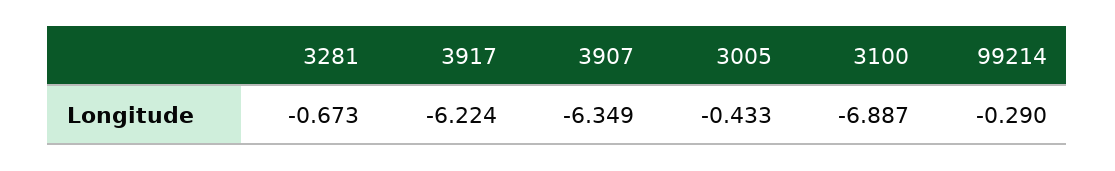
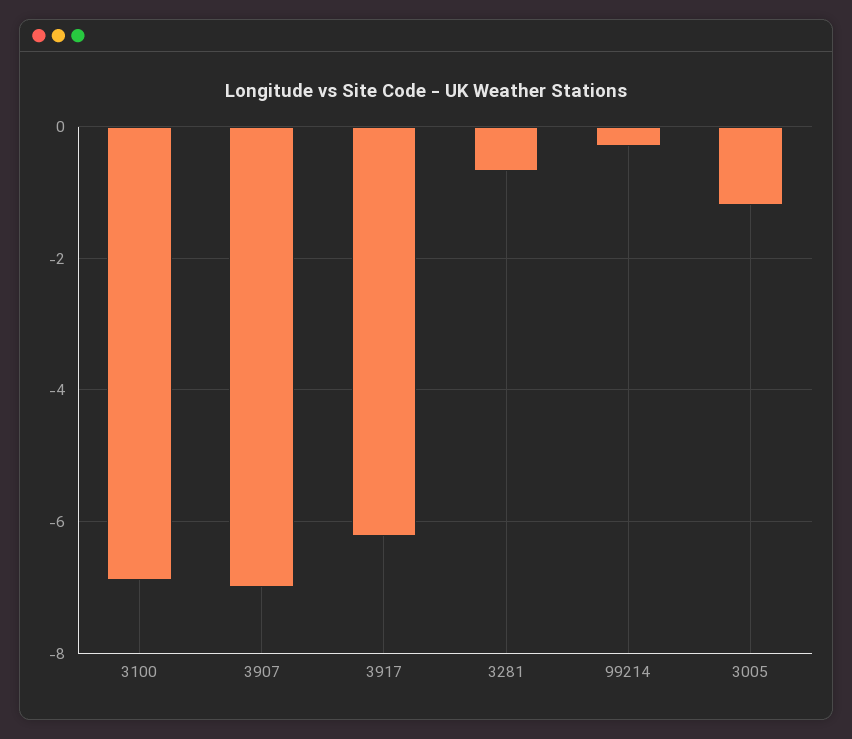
3907: -6.349 -> -7
3005: -0.433 -> -1.2

